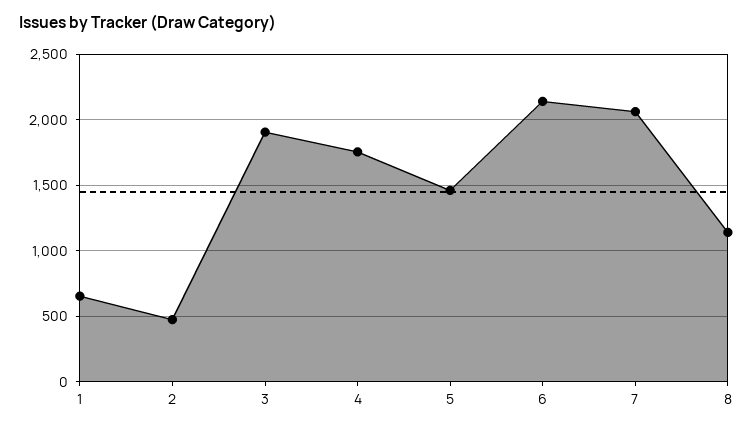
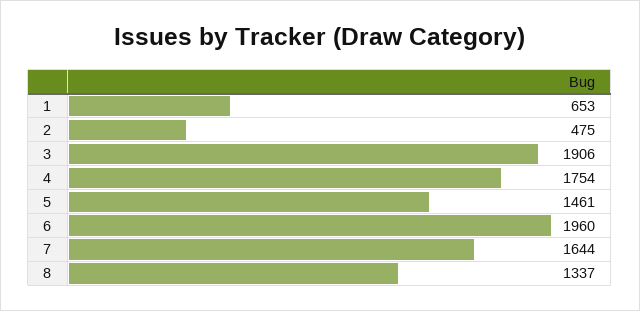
6: 2150 -> 1960
7: 2050 -> 1644
8: 1150 -> 1337

